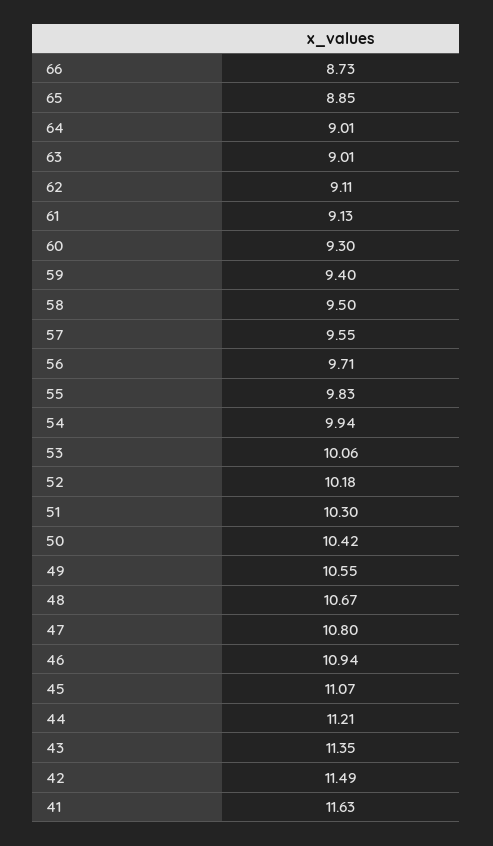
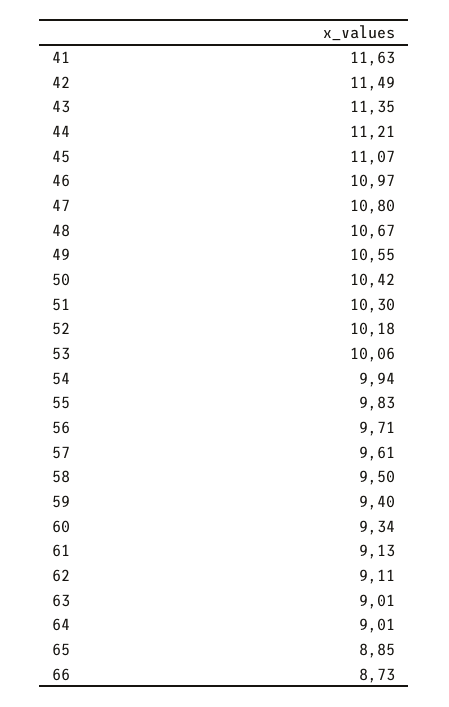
60: 9.3 -> 9.34
57: 9.55 -> 9.61
46: 10.94 -> 10.97

